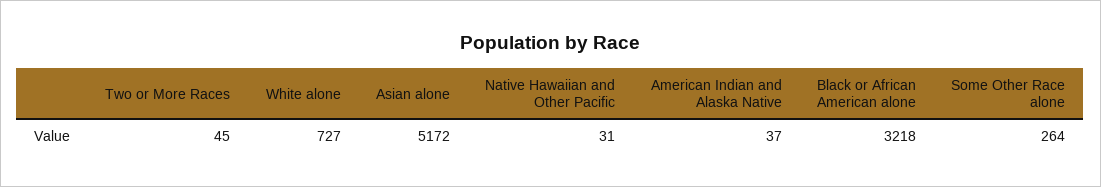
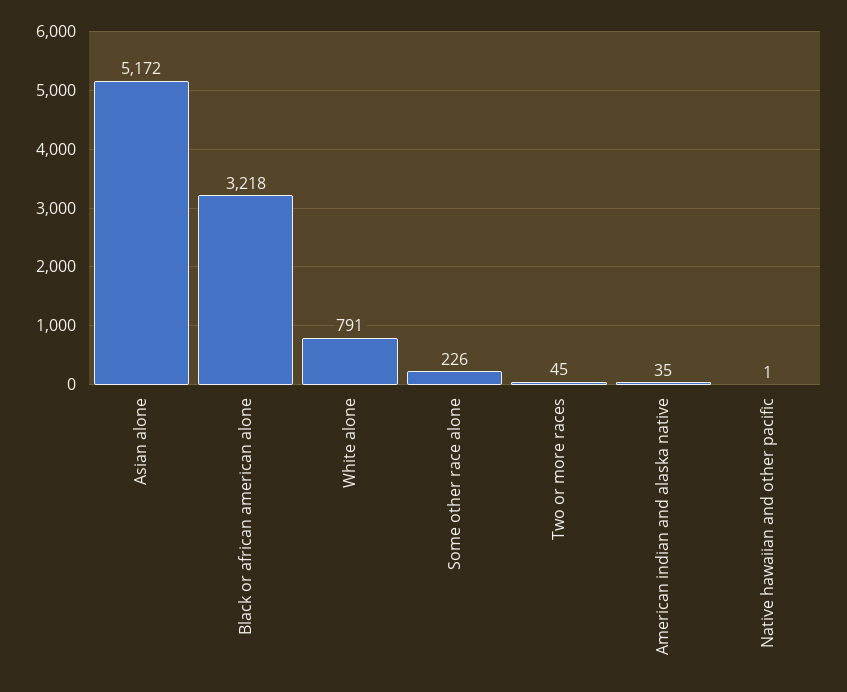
White alone: 727 -> 791
Native Hawaiian and Other Pacific: 31 -> 1
American Indian and Alaska Native: 37 -> 35
Some Other Race alone: 264 -> 226

